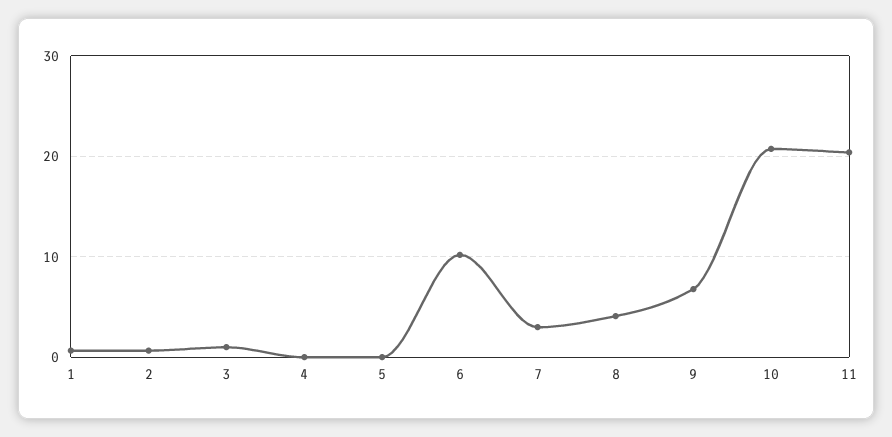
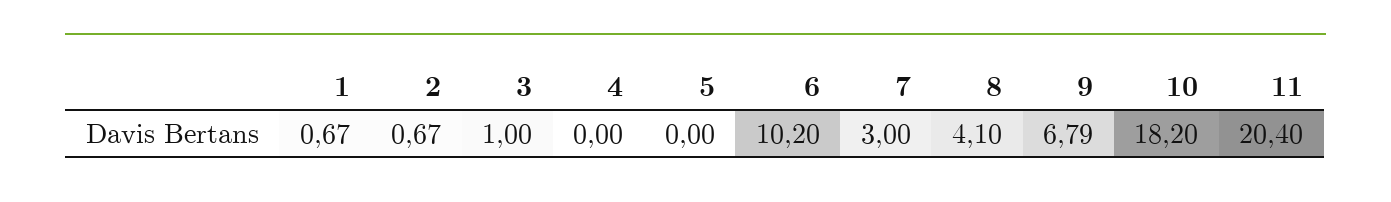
10: 21 -> 18.2

